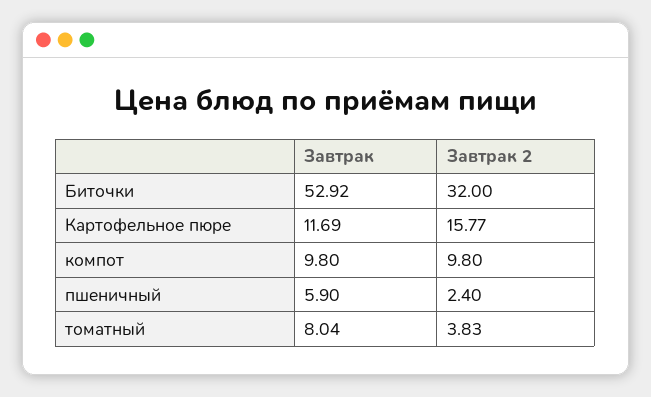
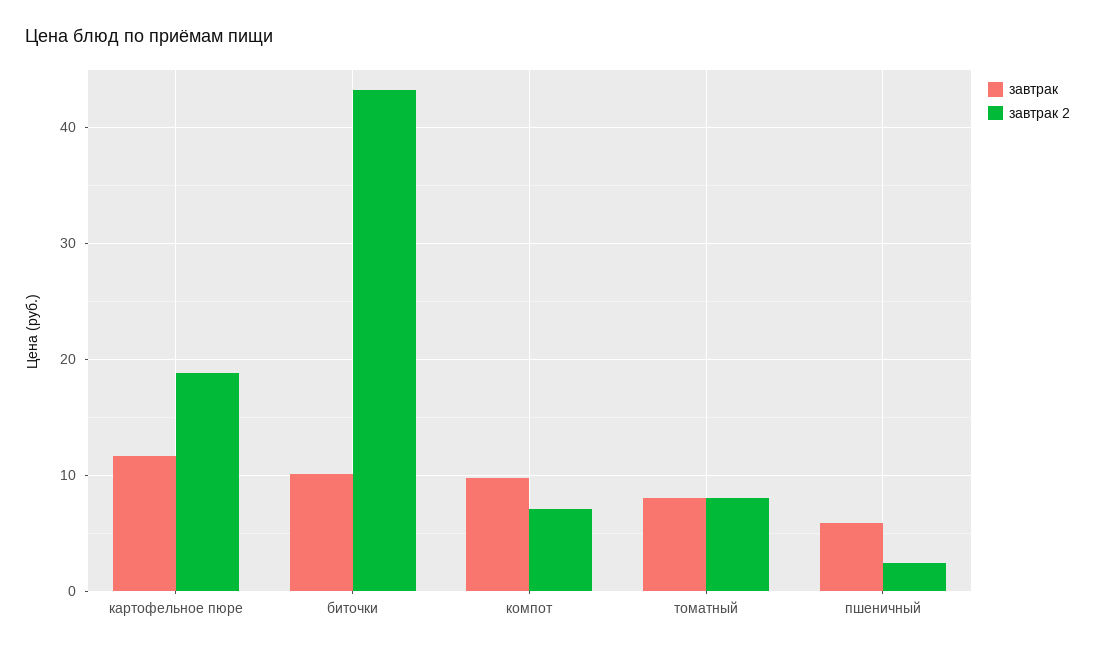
Завтрак, Биточки: 52.92 -> 10
Завтрак 2, Биточки: 32 -> 43
Завтрак 2, Картофельное пюре: 15.77 -> 19
Завтрак 2, компот: 9.8 -> 7
Завтрак 2, томатный: 3.83 -> 8

